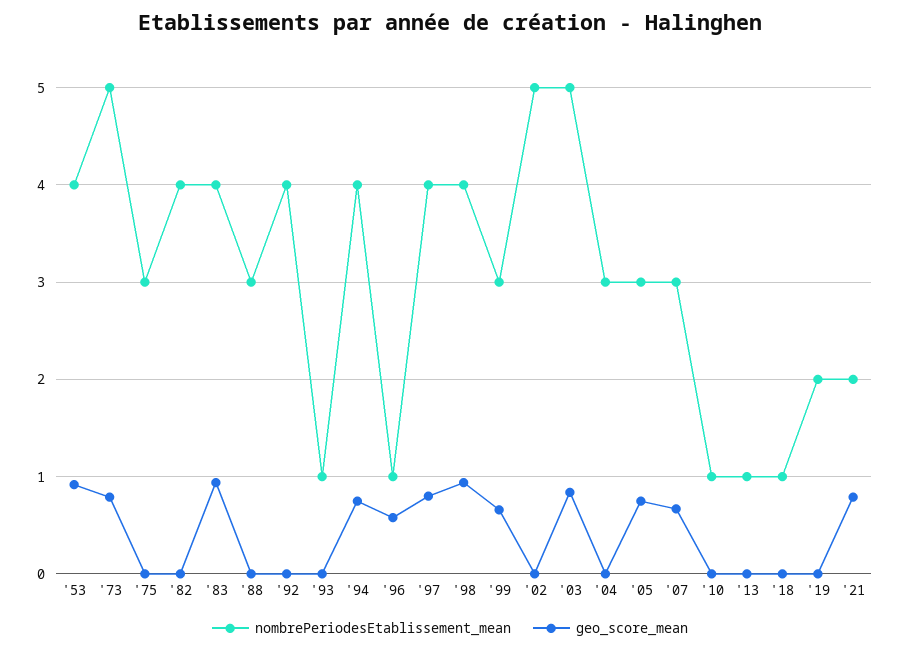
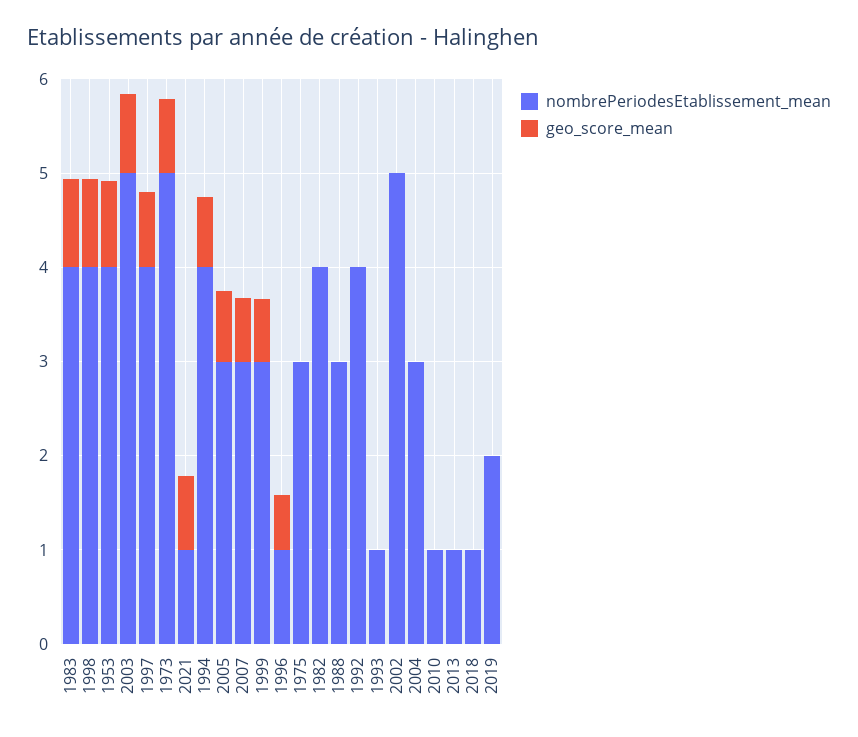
nombrePeriodesEtablissement_mean, '21: 2 -> 1

